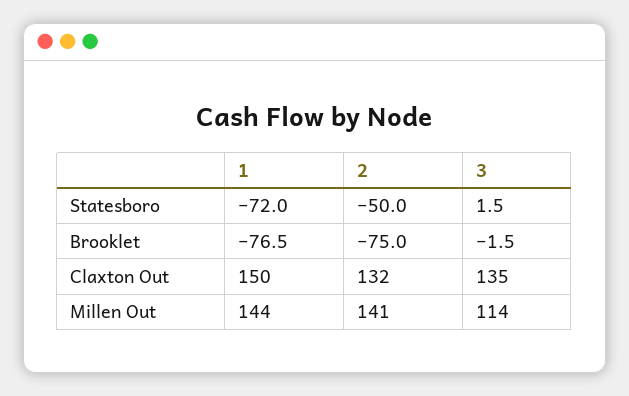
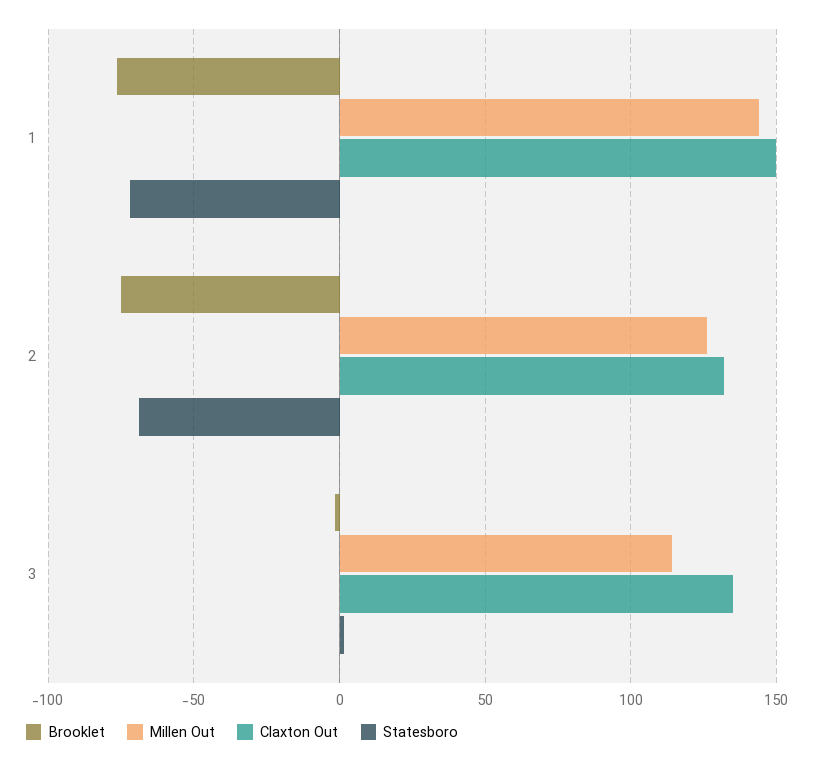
Statesboro, 2: -50 -> -70
Millen Out, 2: 141 -> 125

